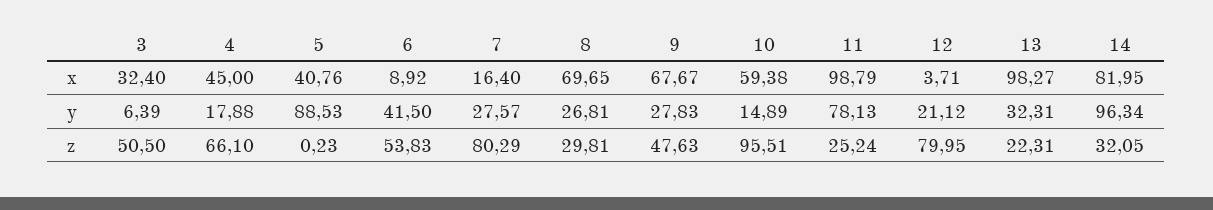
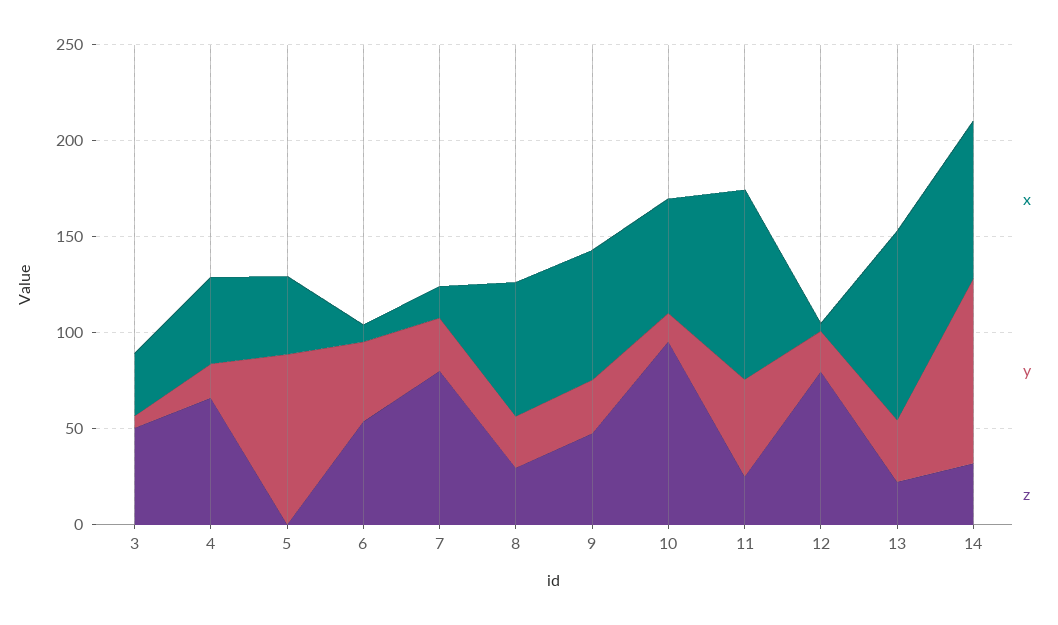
y, 11: 78.13 -> 50

